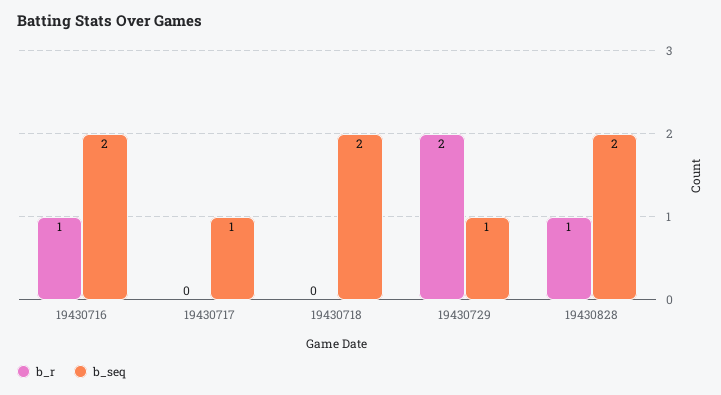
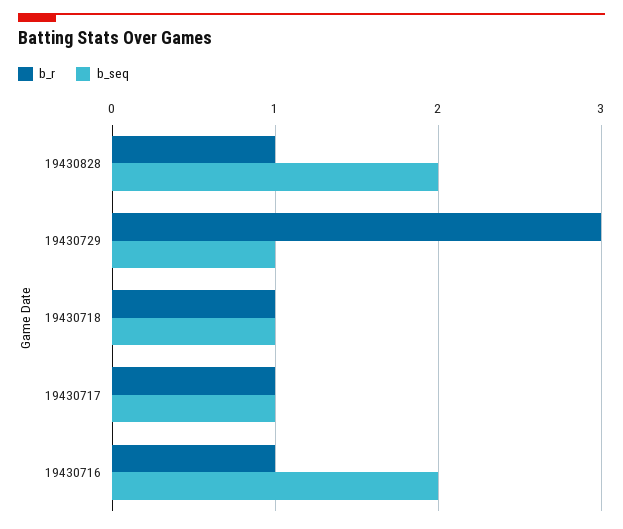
b_r, 19430717: 0 -> 1
b_r, 19430718: 0 -> 1
b_seq, 19430718: 2 -> 1
b_r, 19430729: 2 -> 3

